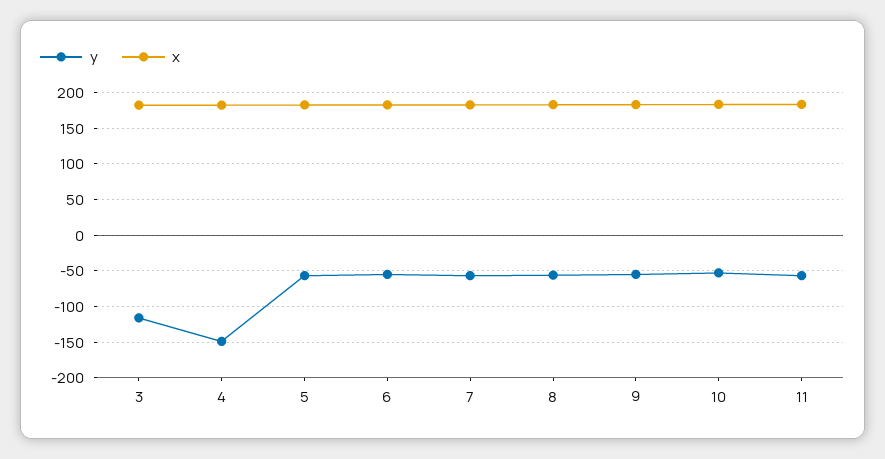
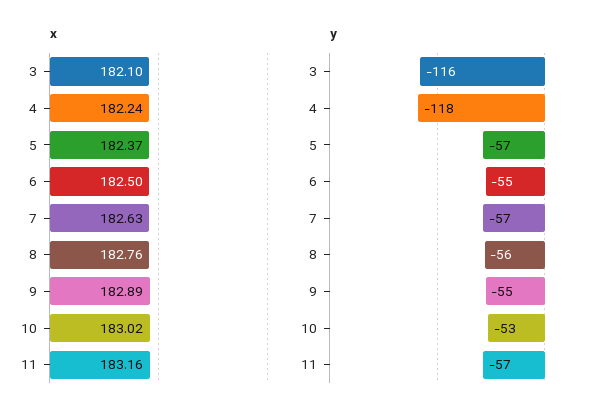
y, 4: -150 -> -118

